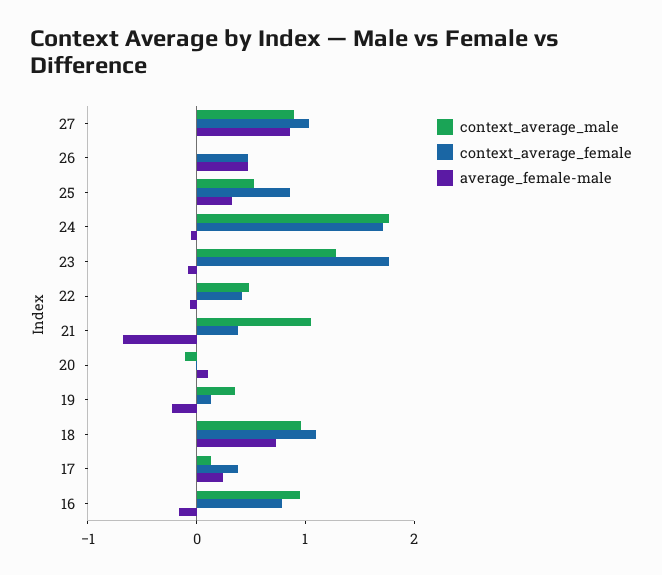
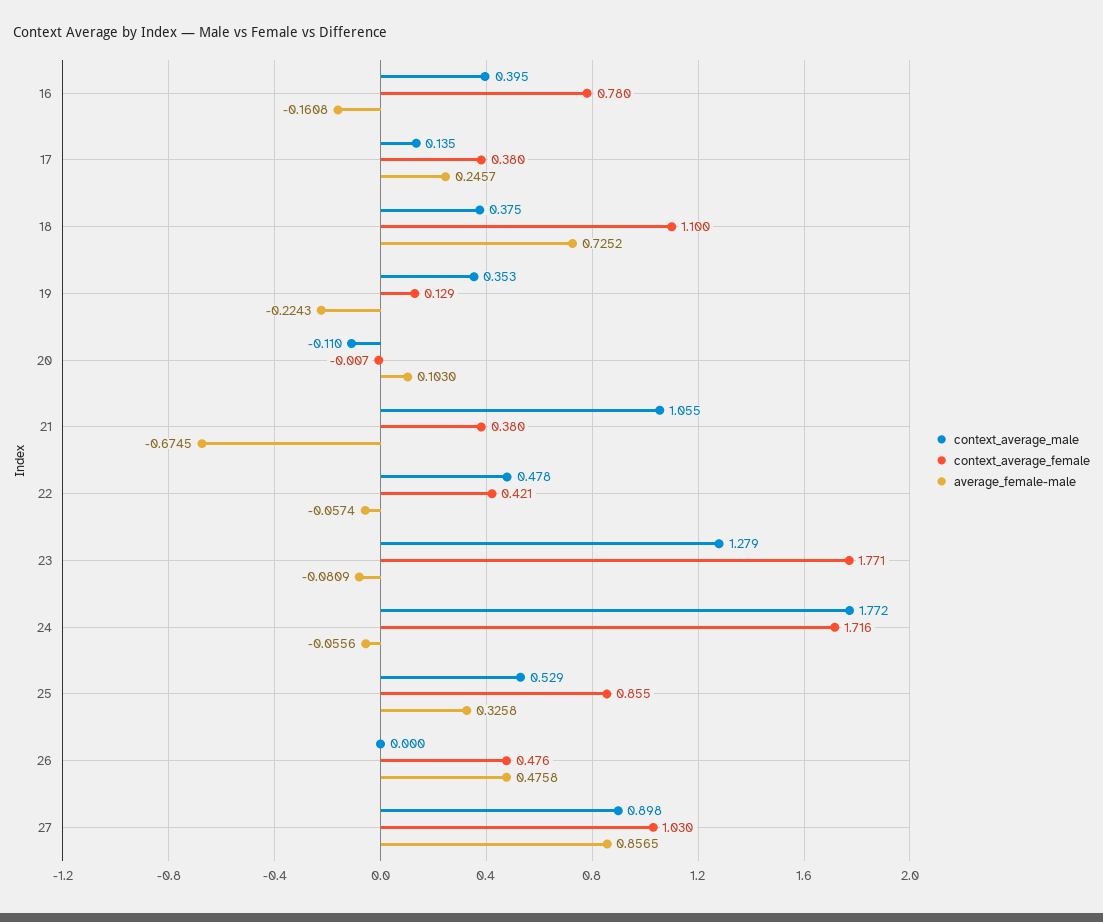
context_average_male, 18: 1 -> 0.375
context_average_male, 16: 1 -> 0.395

